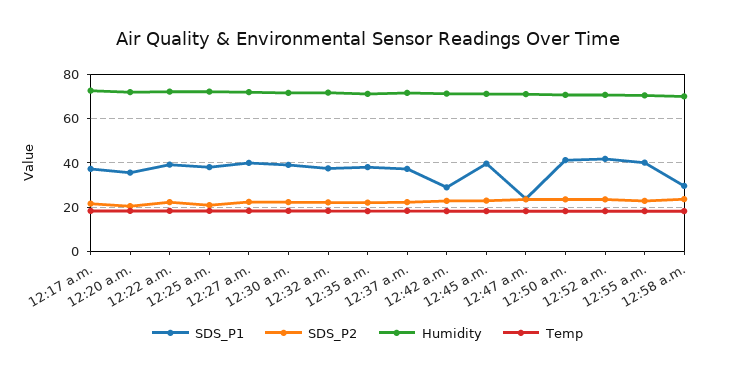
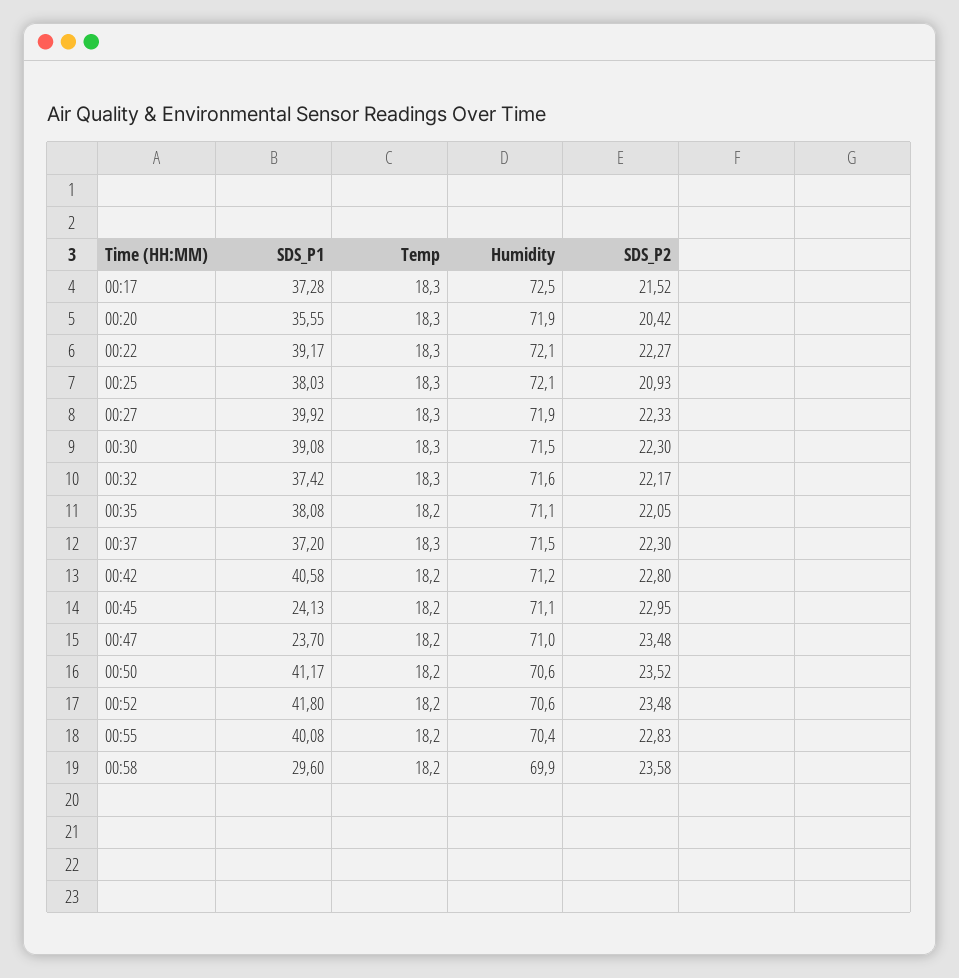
SDS_P1, 12:42 a.m.: 30 -> 40.58
SDS_P1, 12:45 a.m.: 40 -> 24.13

